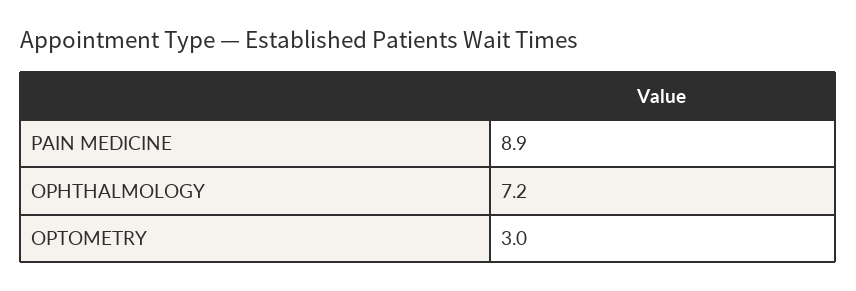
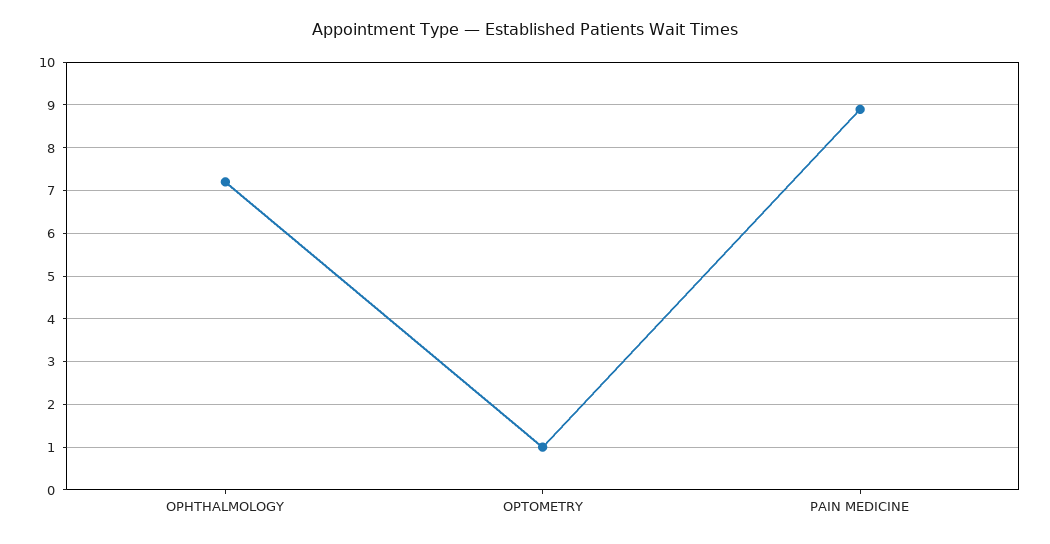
OPTOMETRY: 3 -> 1

